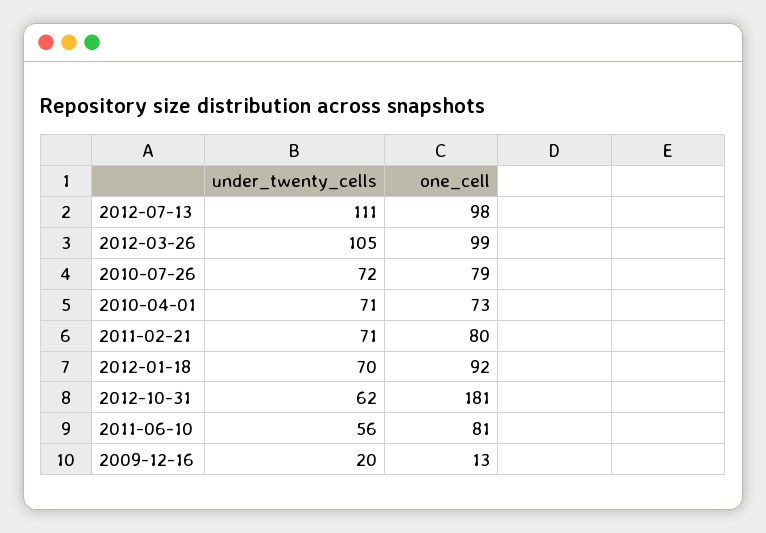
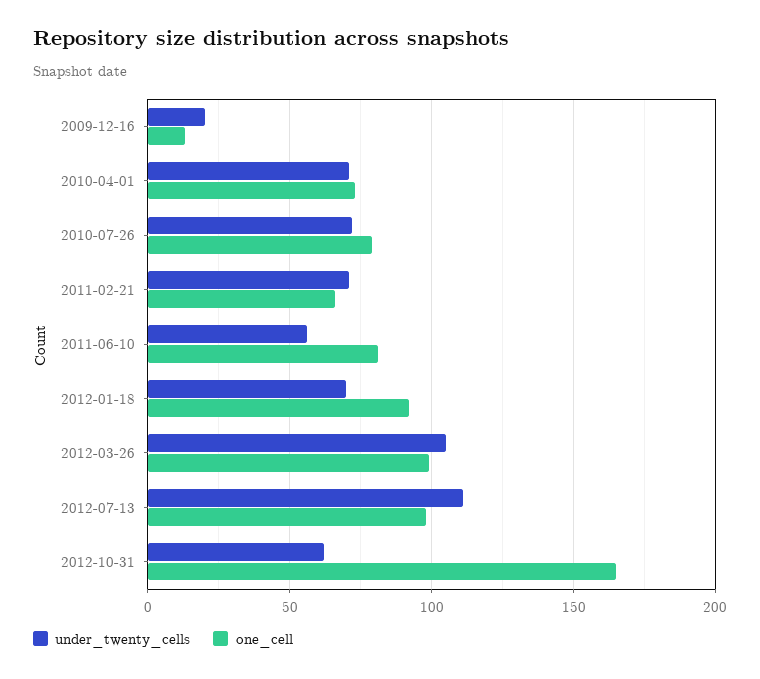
one_cell, 2011-02-21: 80 -> 65
one_cell, 2012-10-31: 181 -> 165

